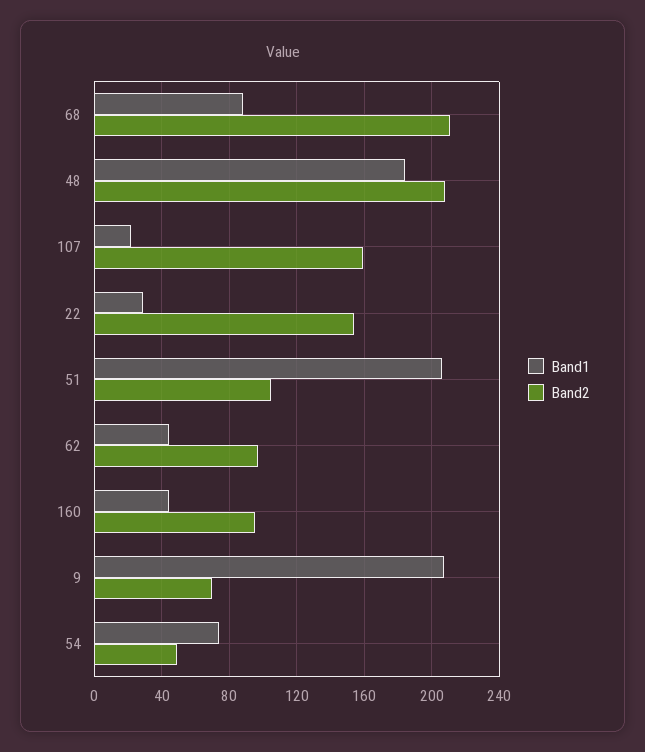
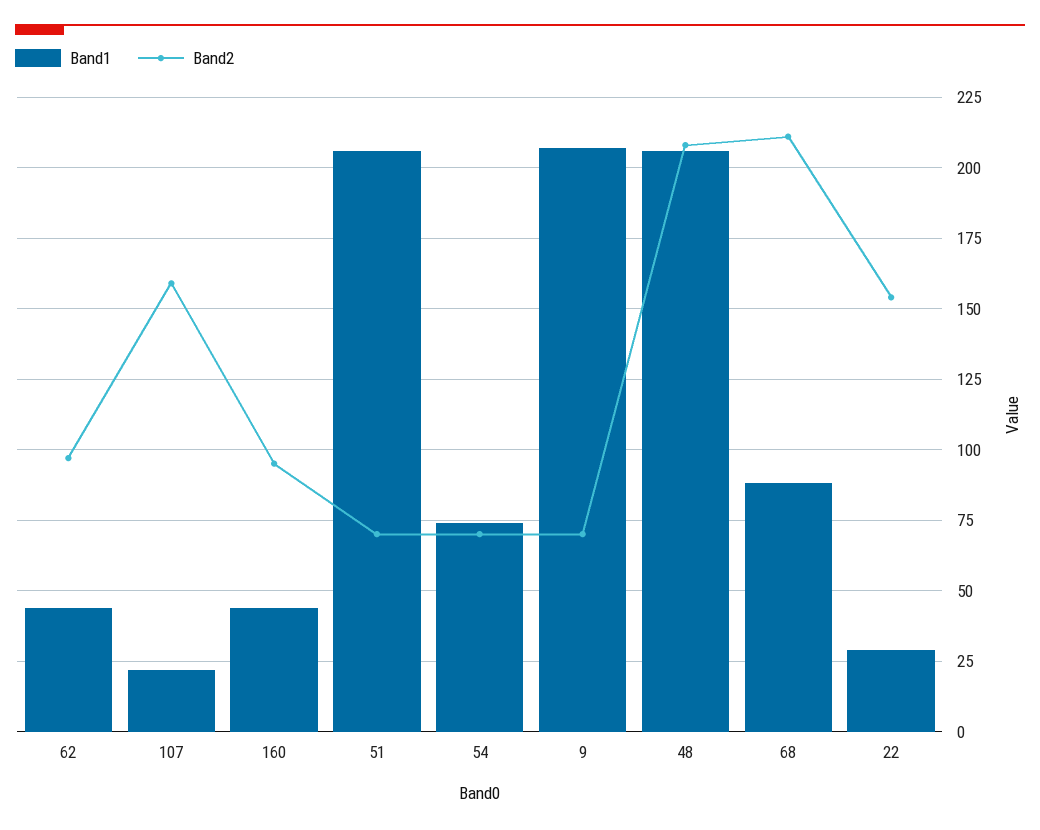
Band1, 48: 185 -> 205
Band2, 51: 105 -> 70
Band2, 54: 50 -> 70

